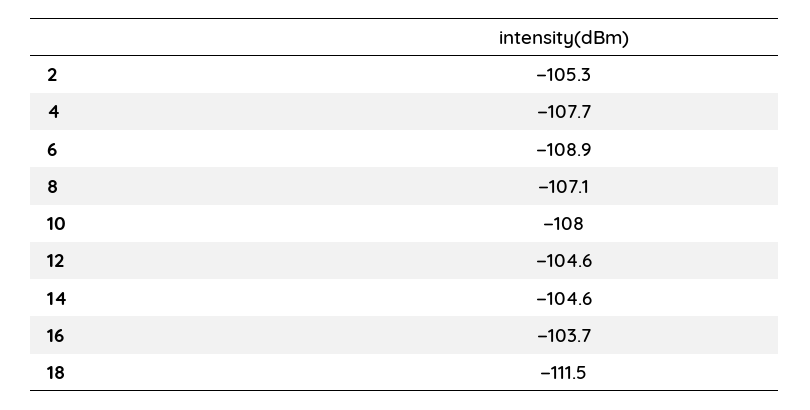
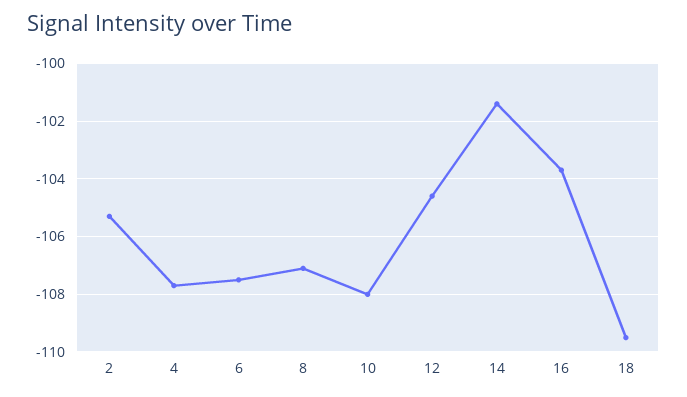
6: -108.9 -> -107.5
14: -104.6 -> -101.5
18: -111.5 -> -109.5

